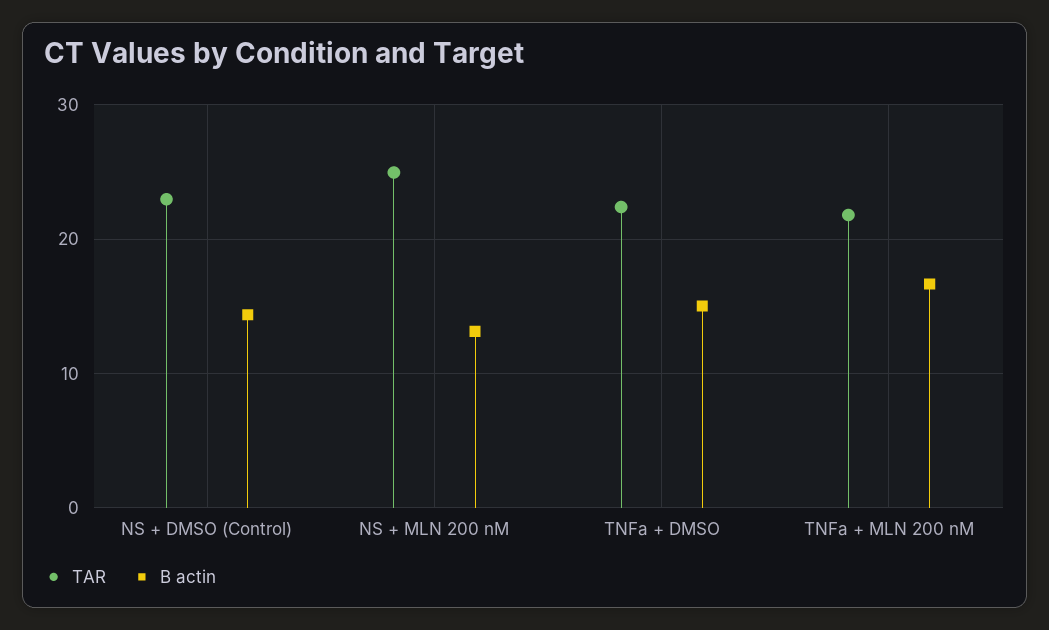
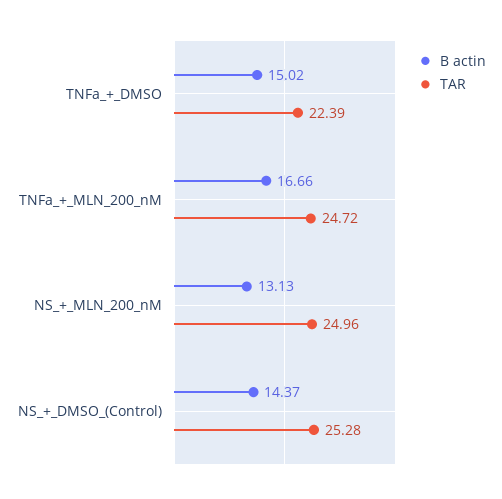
TAR, NS + DMSO (Control): 23 -> 25.28
TAR, TNFa + MLN 200 nM: 22 -> 24.72

